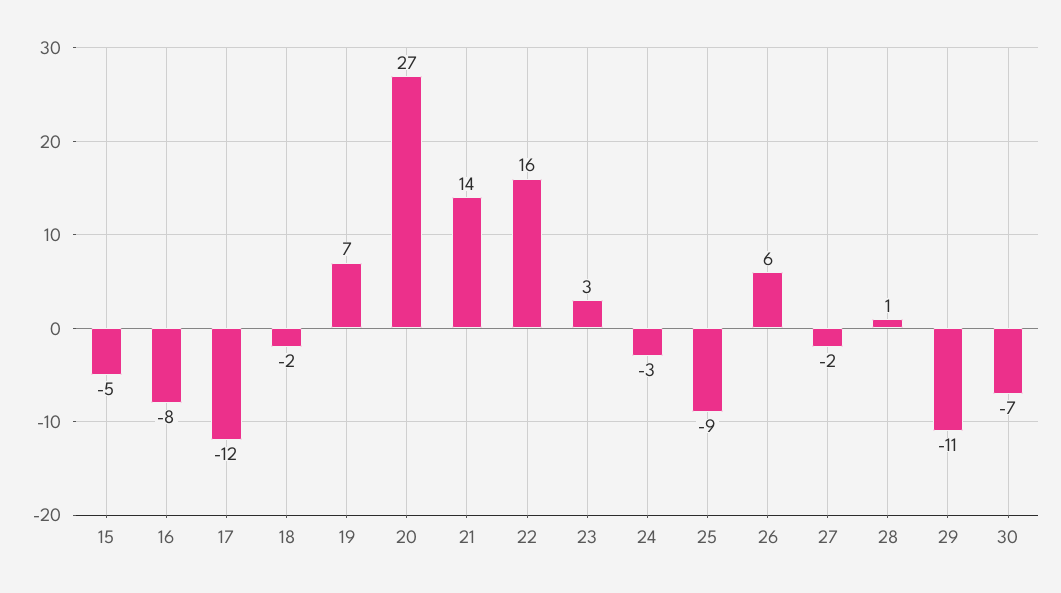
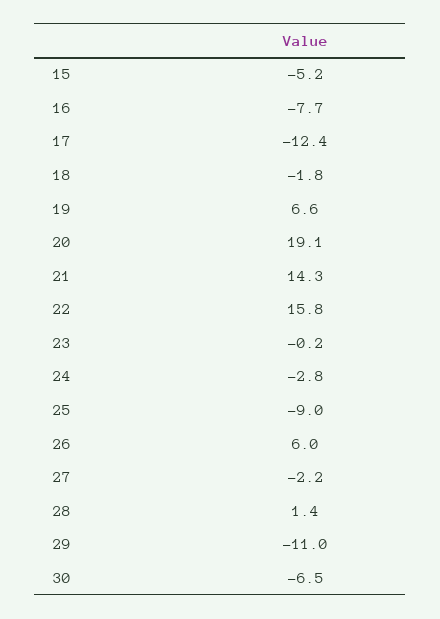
20: 27 -> 19.1
23: 3 -> -0.2

